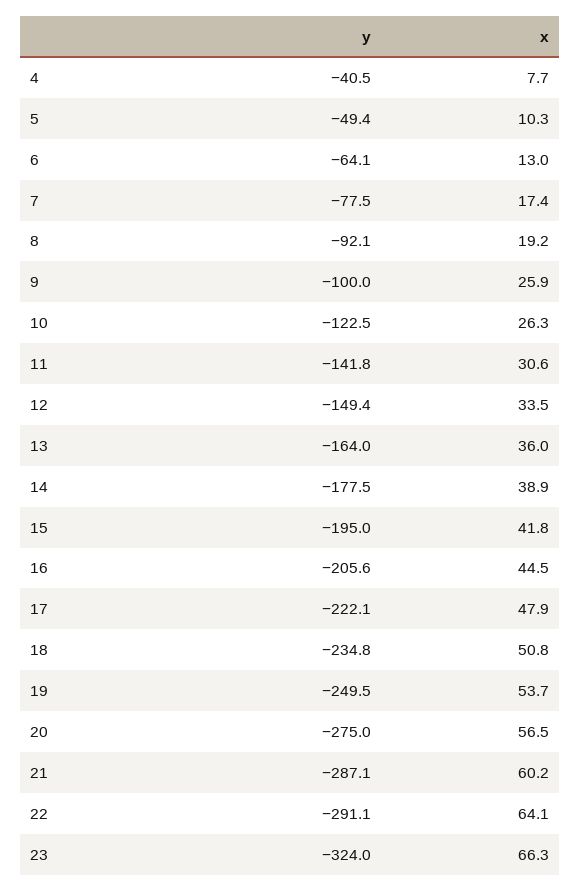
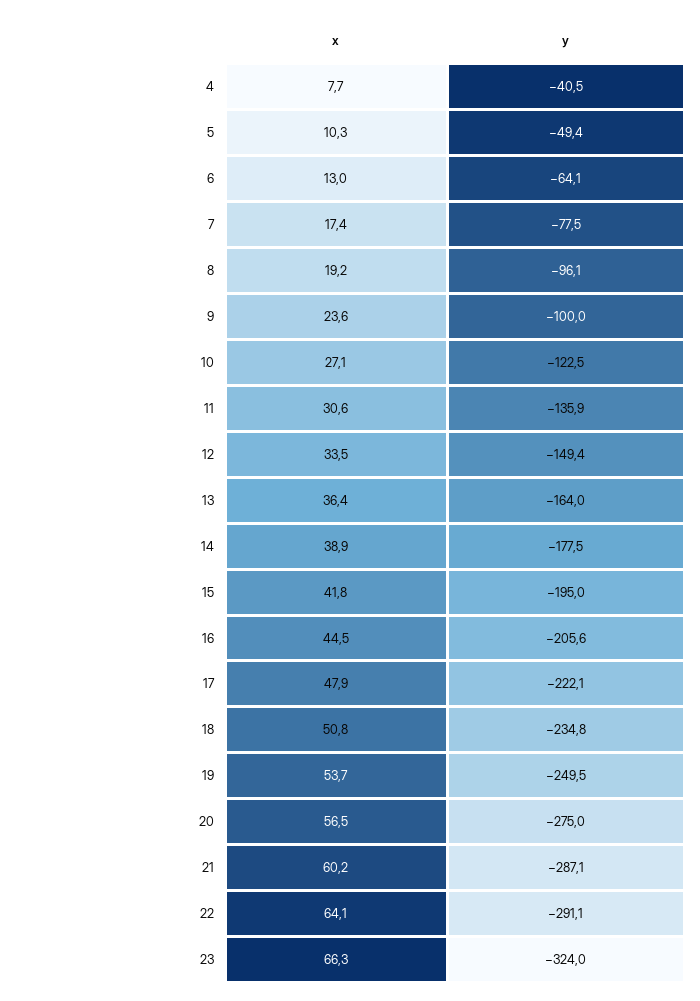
y, 8: -92.1 -> -96.1
x, 9: 25.9 -> 23.6
x, 10: 26.3 -> 27.1
y, 11: -141.8 -> -135.9
x, 13: 36 -> 36.4

